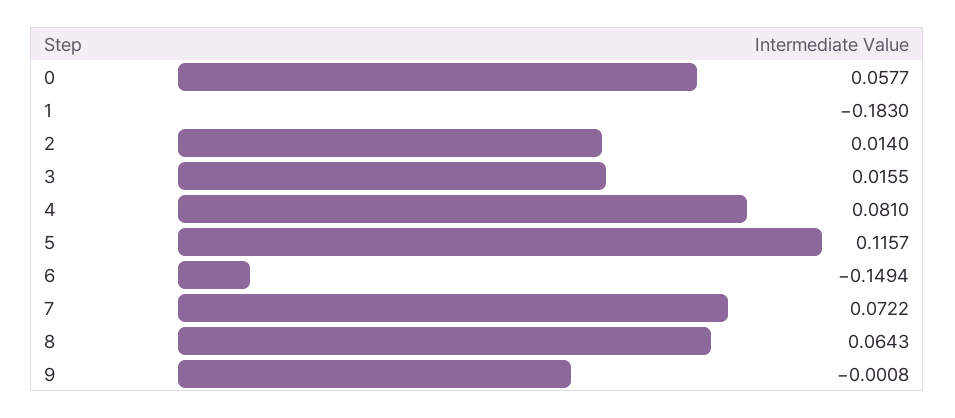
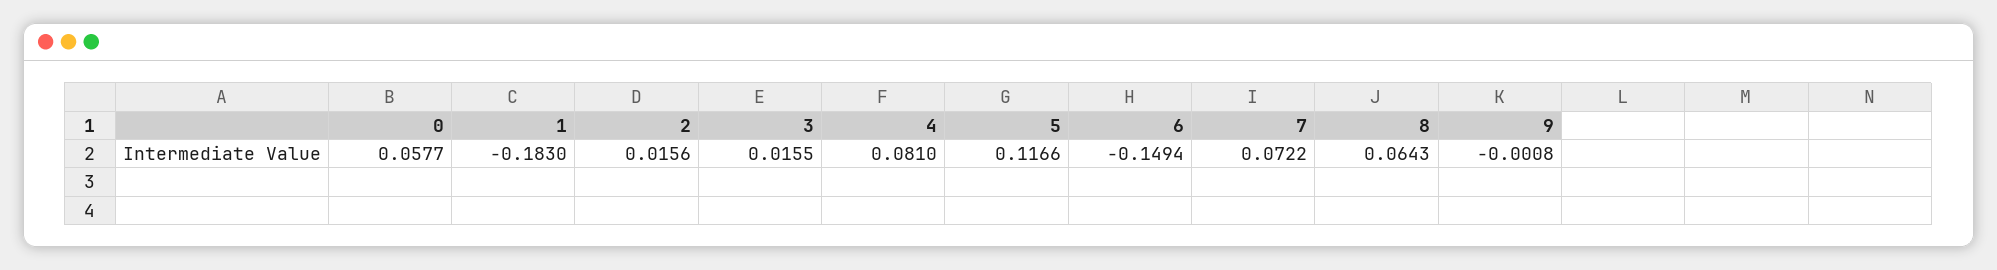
2: 0.014 -> 0.0156
5: 0.1157 -> 0.1166

